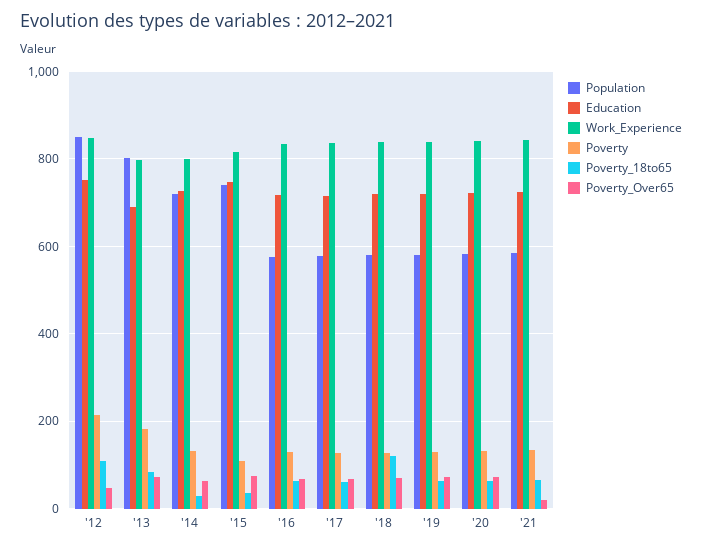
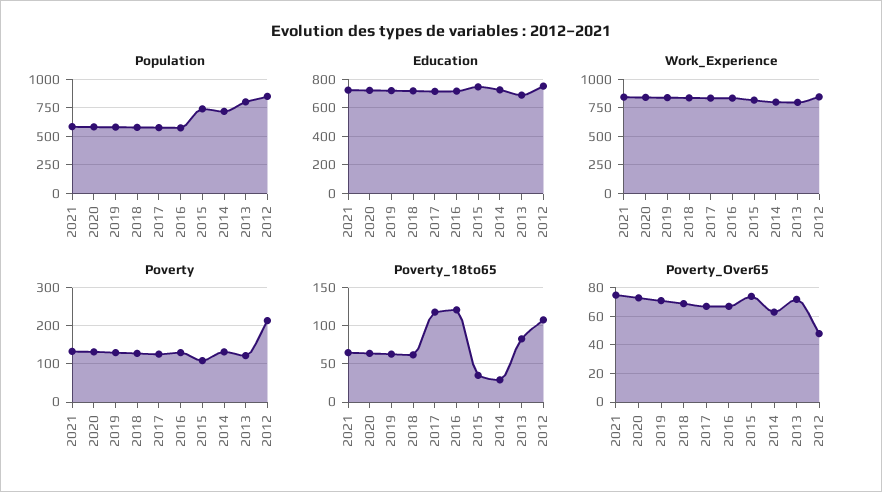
Poverty, '13: 180 -> 120
Poverty_18to65, '16: 60 -> 120
Poverty_18to65, '17: 60 -> 120
Poverty_18to65, '18: 120 -> 60
Poverty_Over65, '21: 20 -> 75

